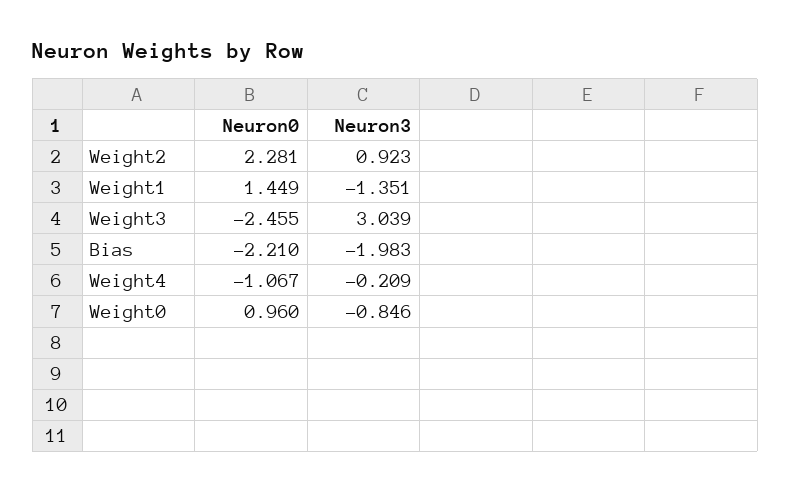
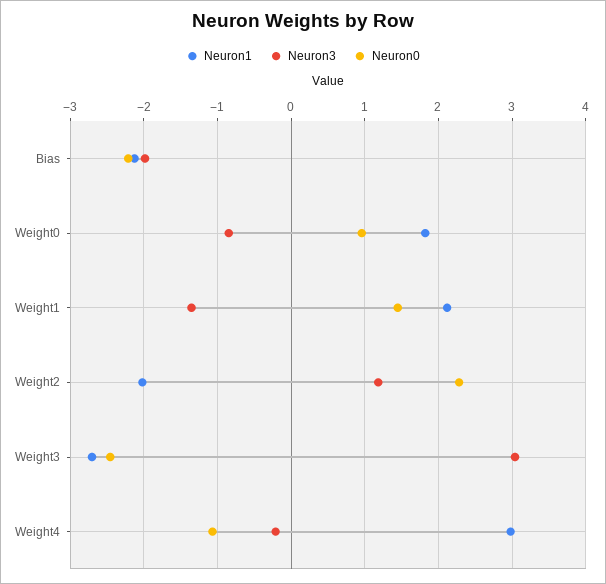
Neuron3, Weight2: 0.923 -> 1.2
Neuron1, Bias: none -> -2.1
Neuron1, Weight0: none -> 1.8
Neuron1, Weight1: none -> 2.1
Neuron1, Weight2: none -> -2
Neuron1, Weight3: none -> -2.7
Neuron1, Weight4: none -> 3

